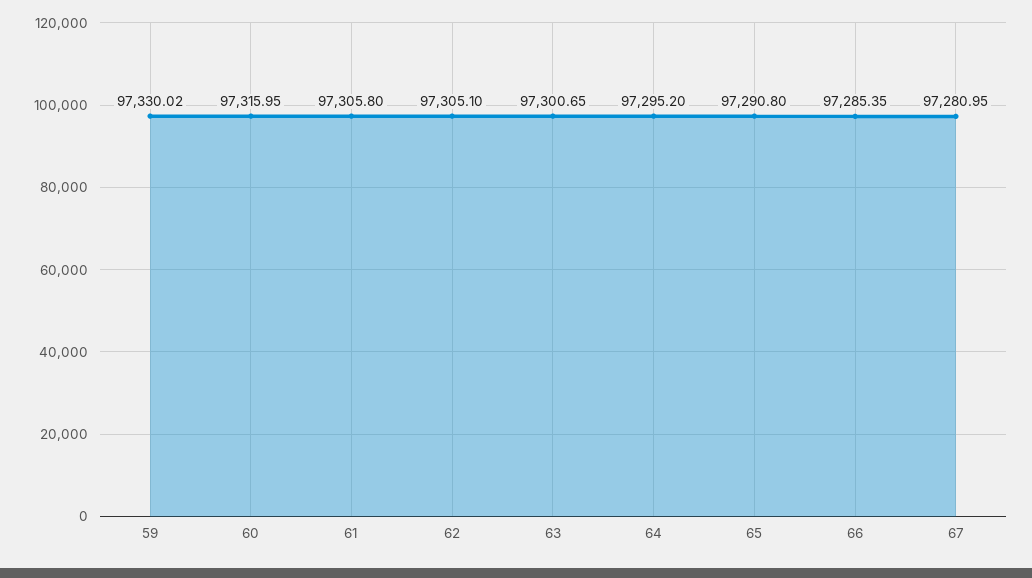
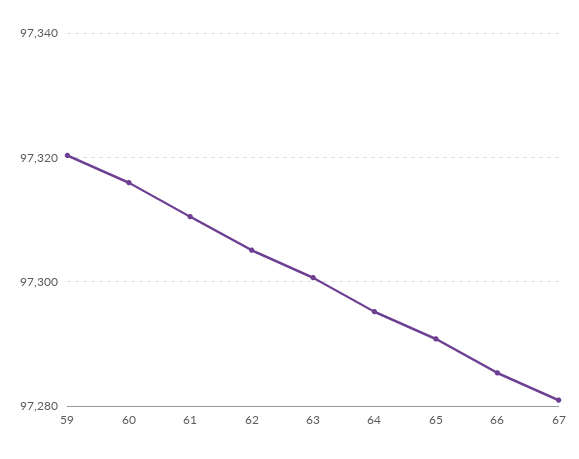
59: 97330.02 -> 97320
61: 97305.8 -> 97310

